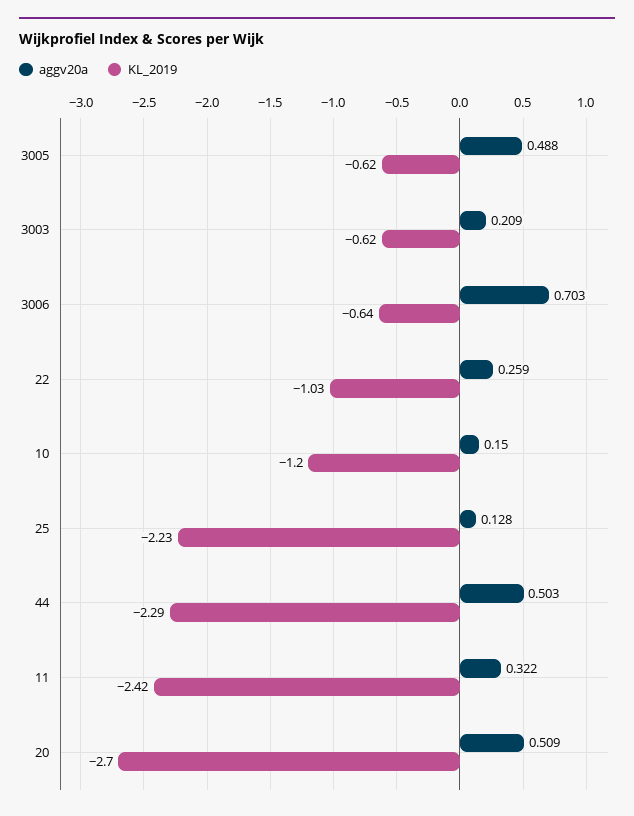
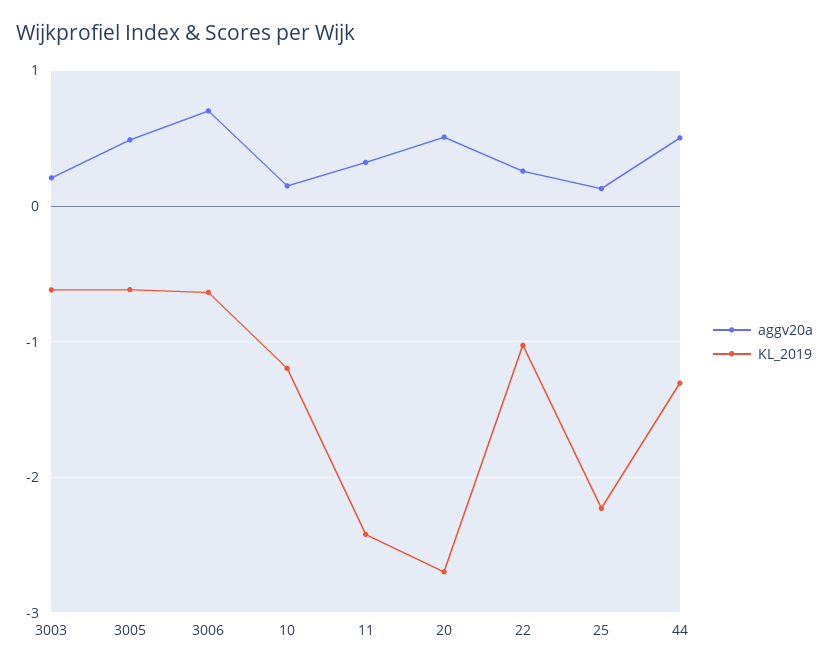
KL_2019, 44: -2.29 -> -1.3

